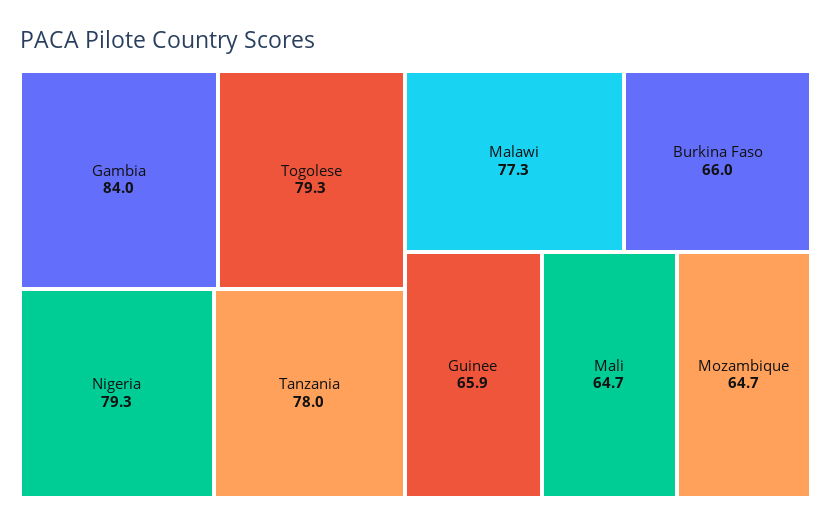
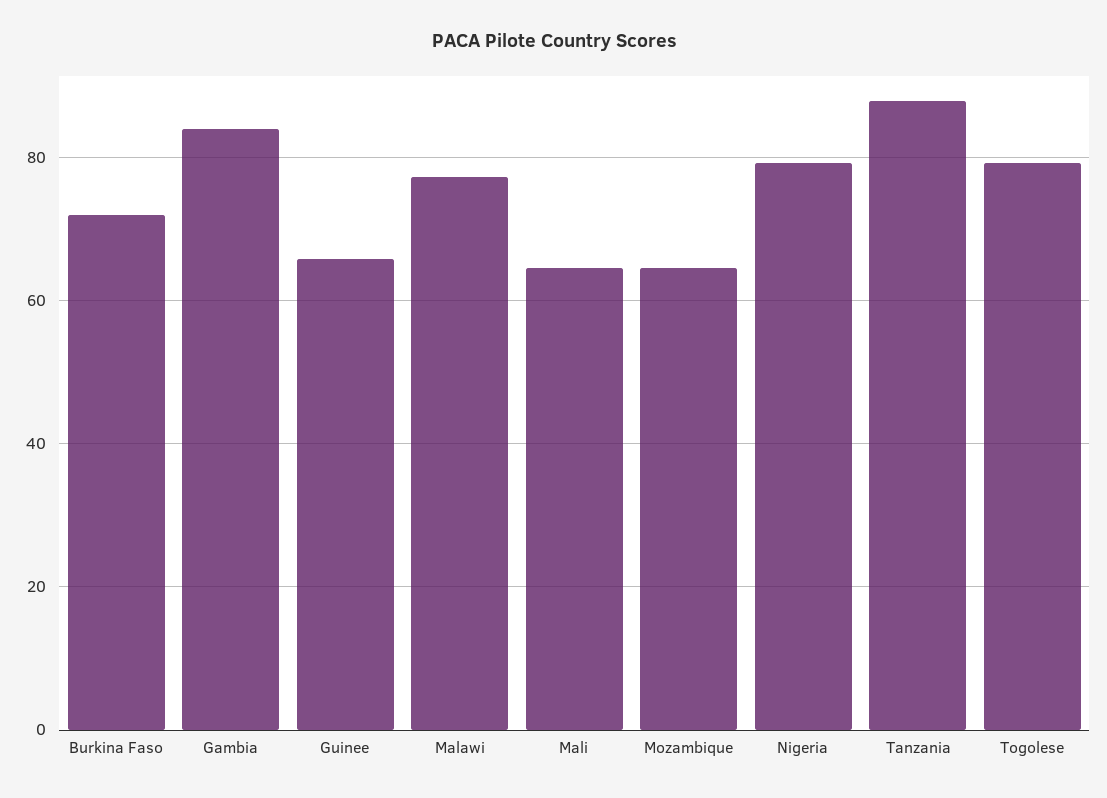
Tanzania: 78 -> 88
Burkina Faso: 66 -> 72

